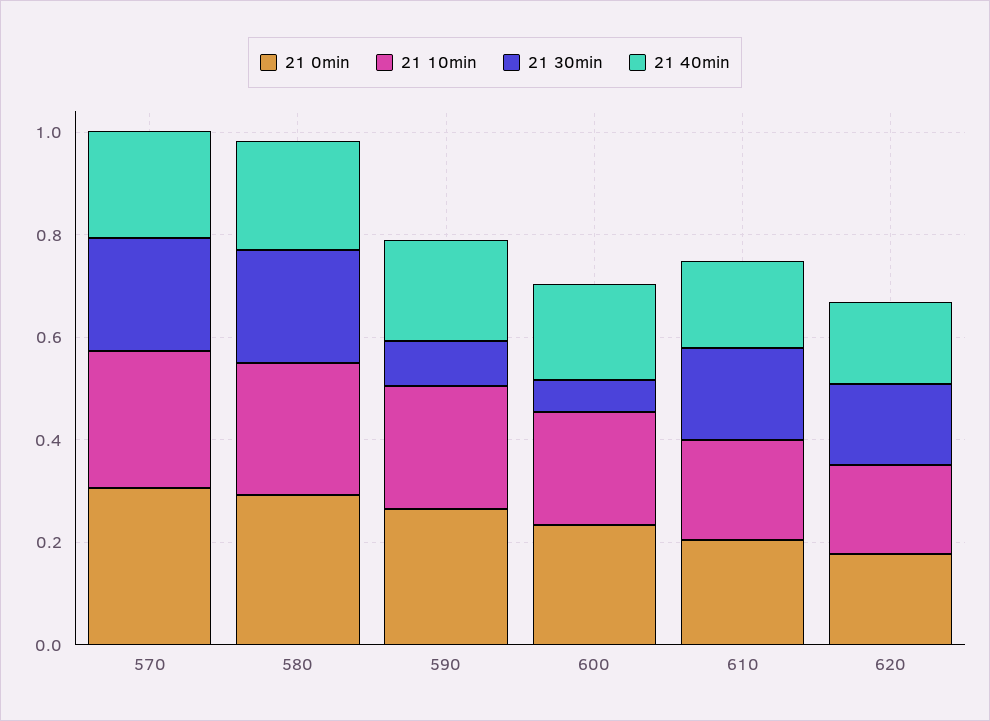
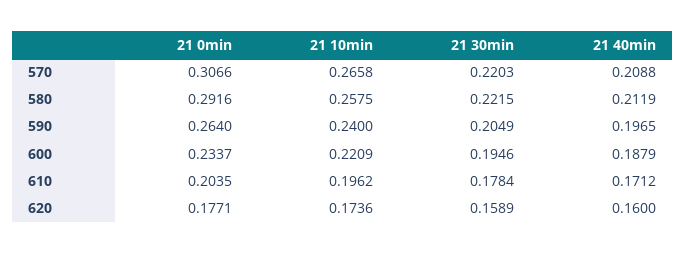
21 30min, 590: 0.1 -> 0.2049
21 30min, 600: 0.05 -> 0.1946

